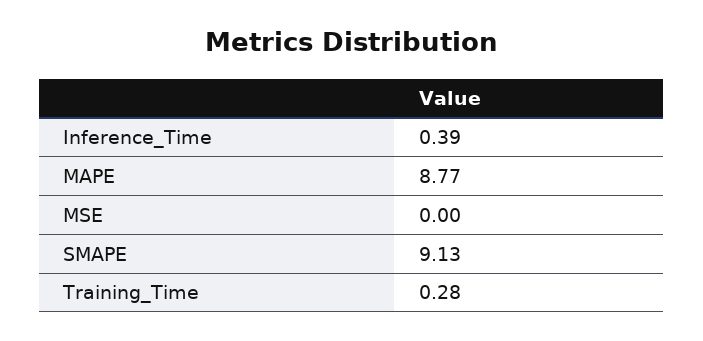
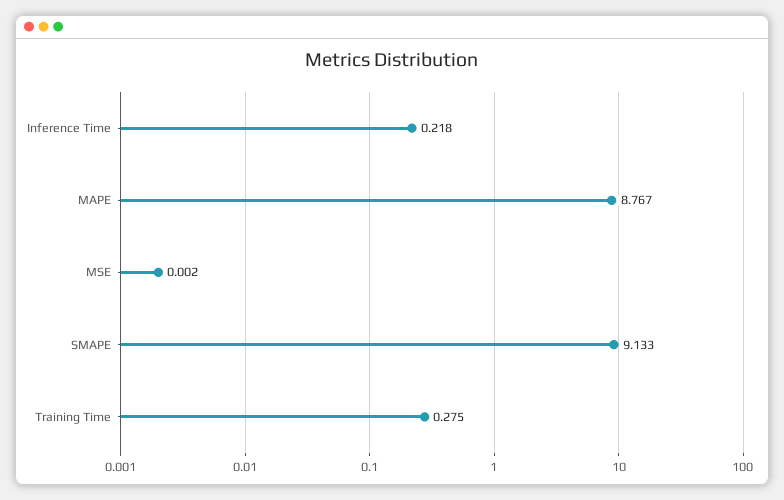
Inference_Time: 0.39 -> 0.218

